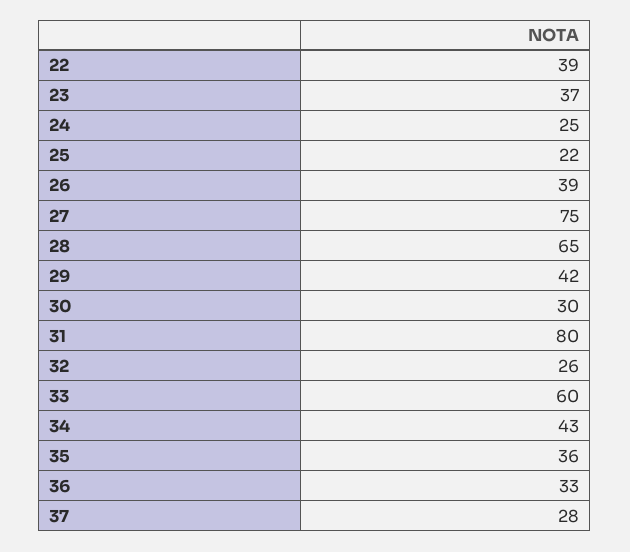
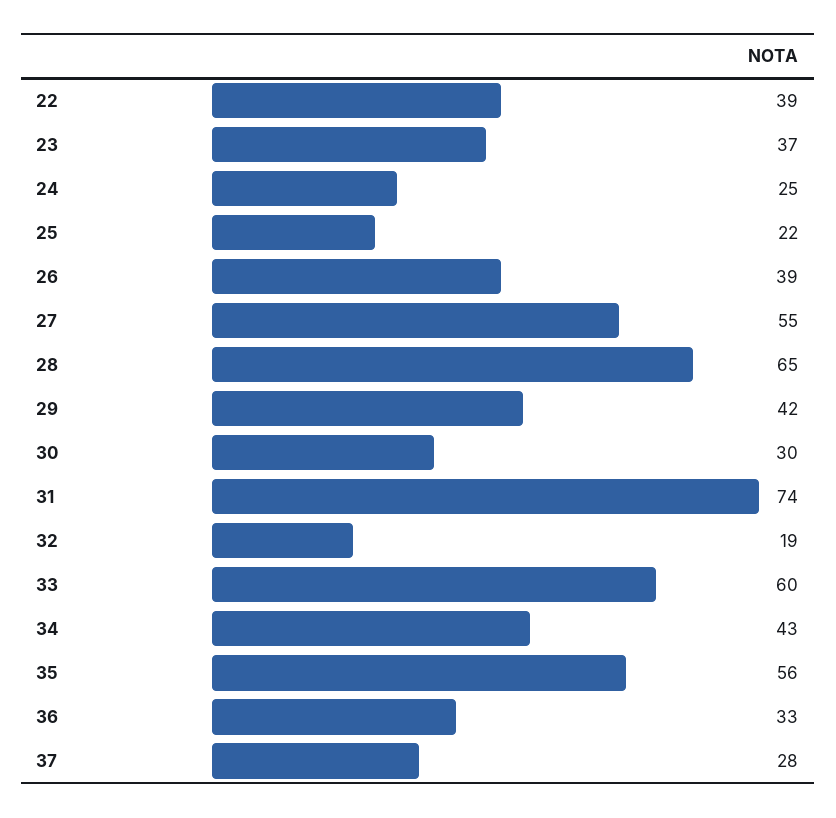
27: 75 -> 55
31: 80 -> 74
32: 26 -> 19
35: 36 -> 56

